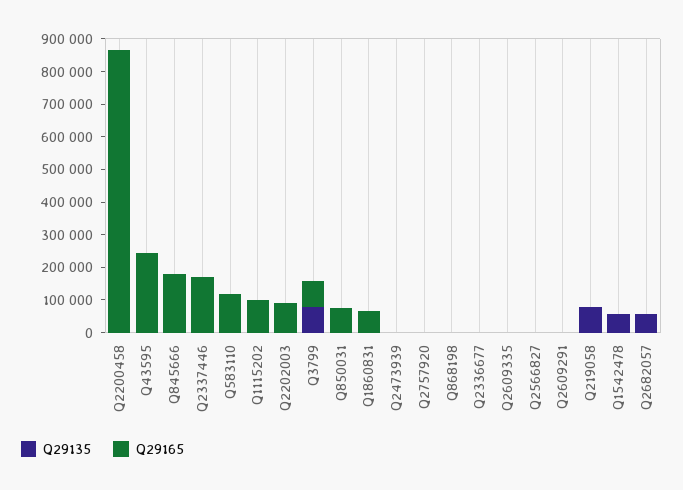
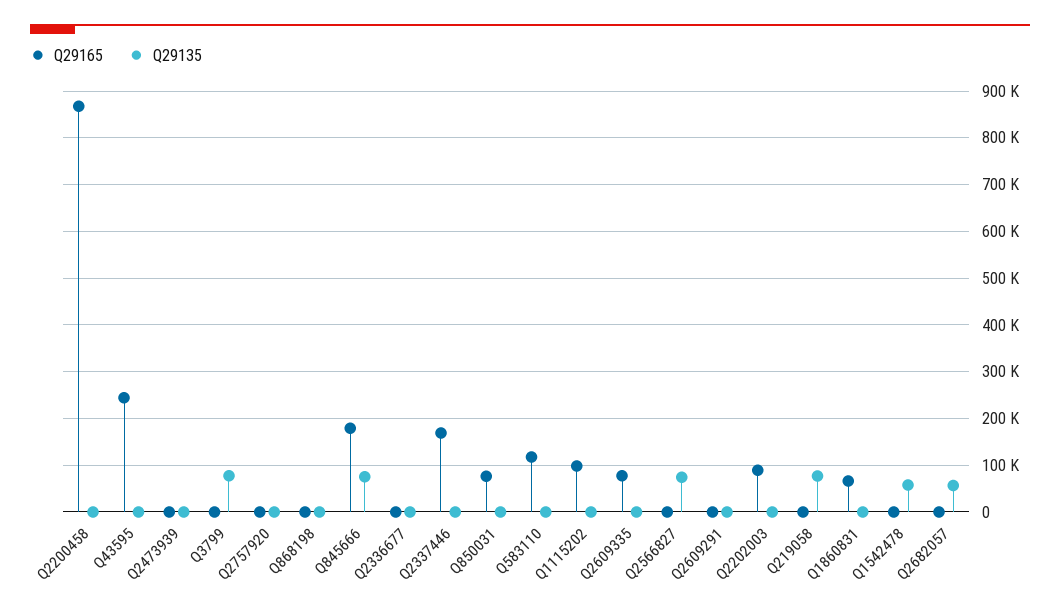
Q29135, Q845666: 0 -> 80000
Q29165, Q3799: 75000 -> 0
Q29165, Q2609335: 0 -> 80000
Q29135, Q2566827: 0 -> 80000

